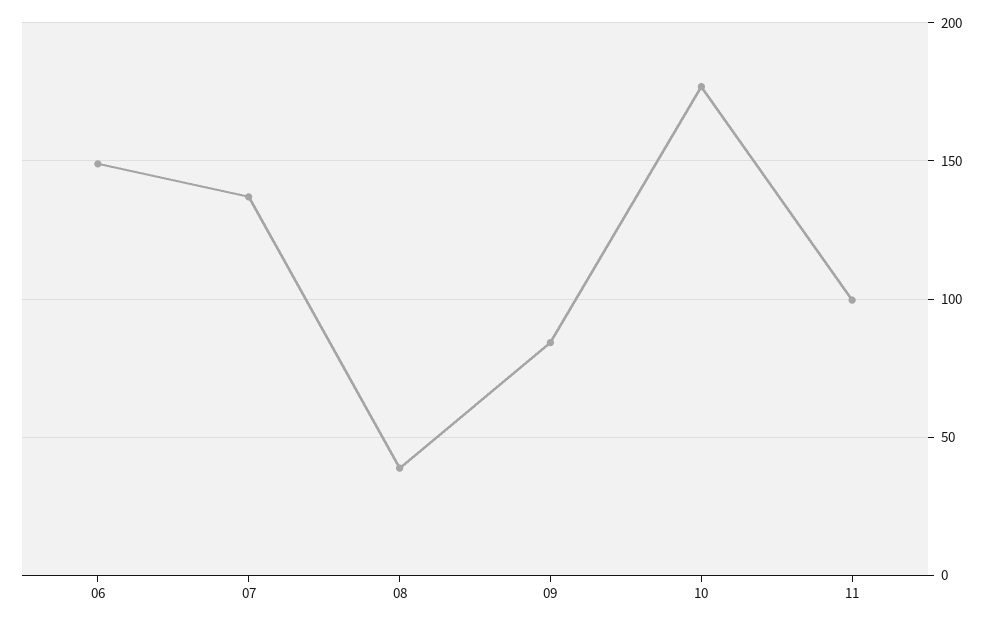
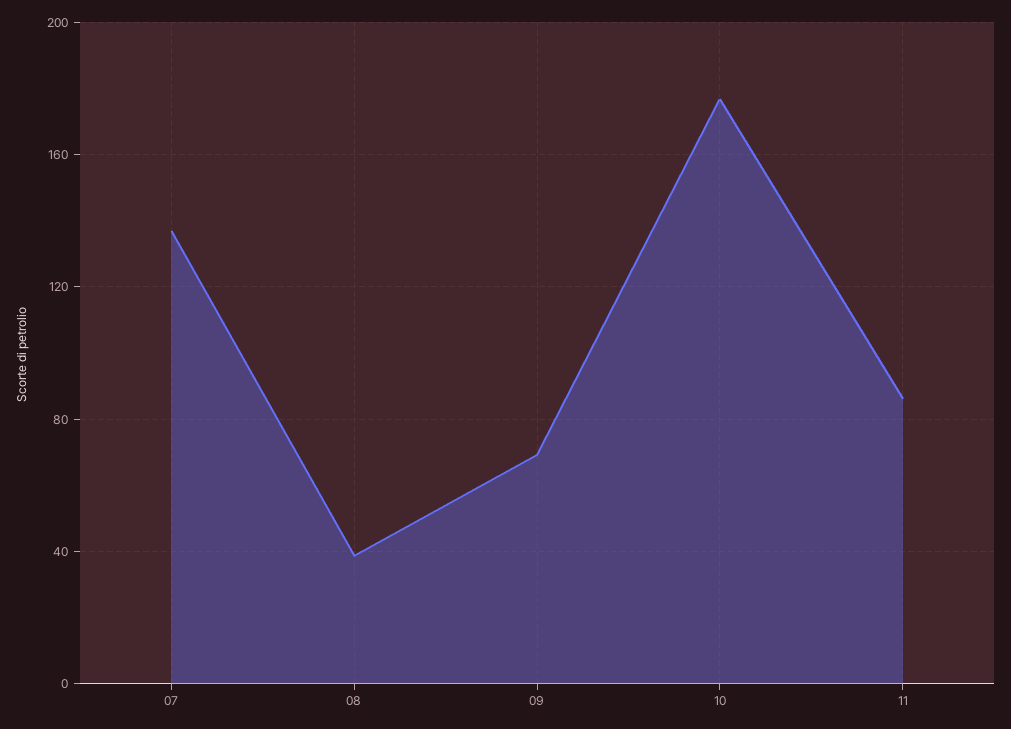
06: 150 -> none
09: 85 -> 70
11: 100 -> 85

